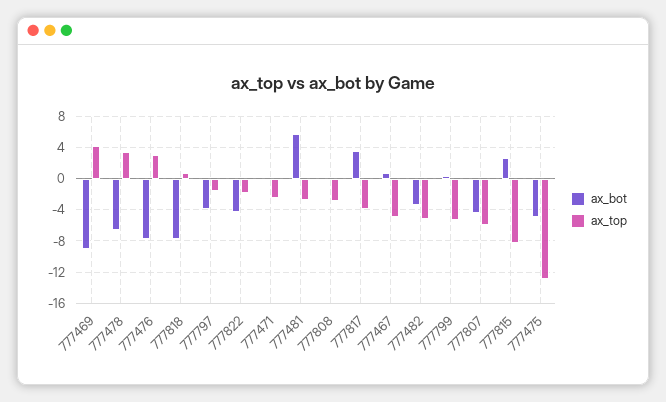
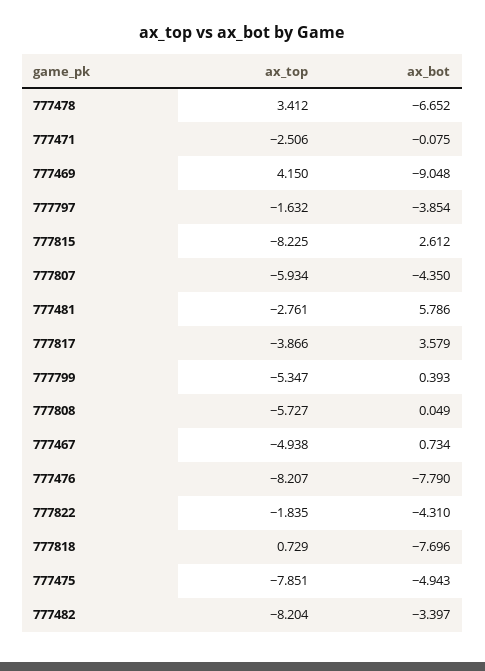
ax_top, 777476: 3 -> -8.207
ax_top, 777808: -3 -> -5.727
ax_top, 777482: -5 -> -8.204
ax_top, 777475: -13 -> -7.851

